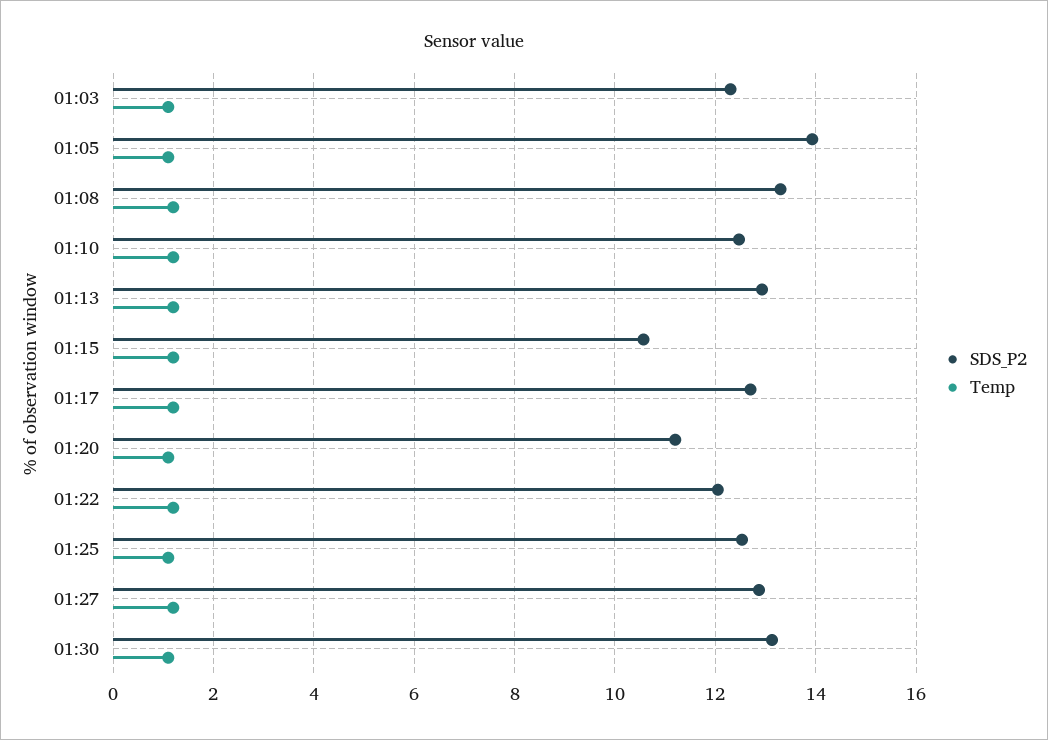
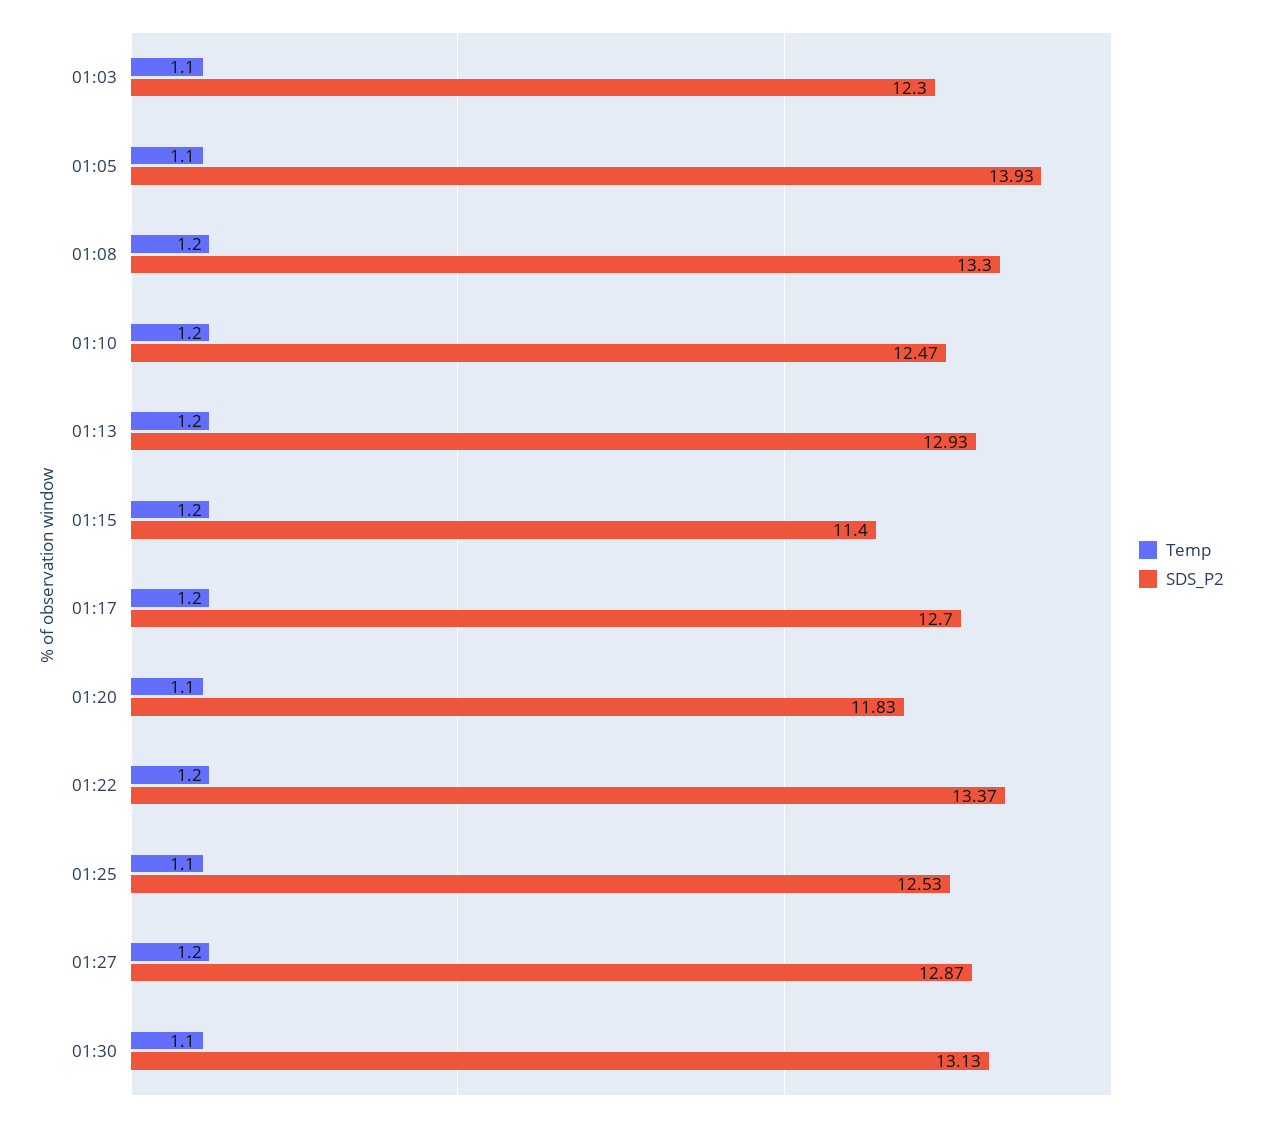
SDS_P2, 01:15: 10.6 -> 11.4
SDS_P2, 01:20: 11.2 -> 11.83
SDS_P2, 01:22: 12 -> 13.37

